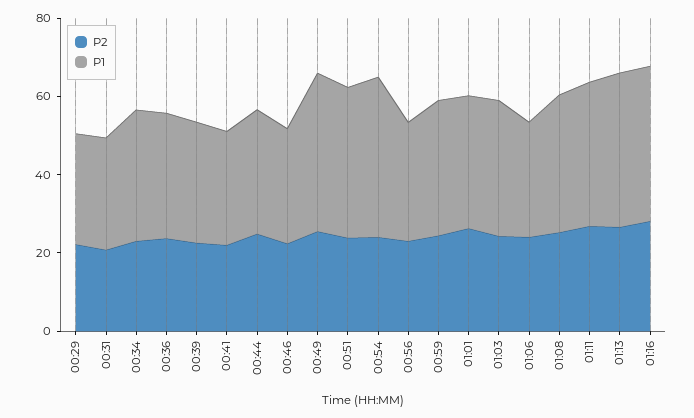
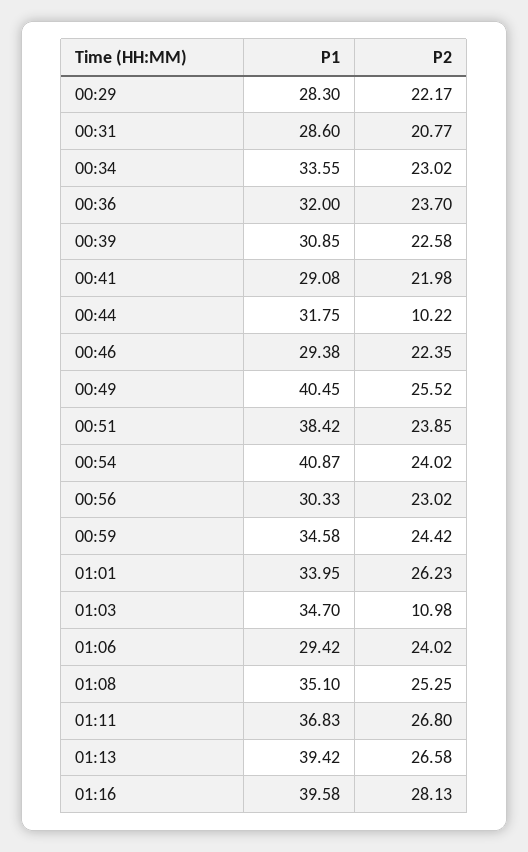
P2, 00:44: 25 -> 10.22
P2, 01:03: 25 -> 10.98

